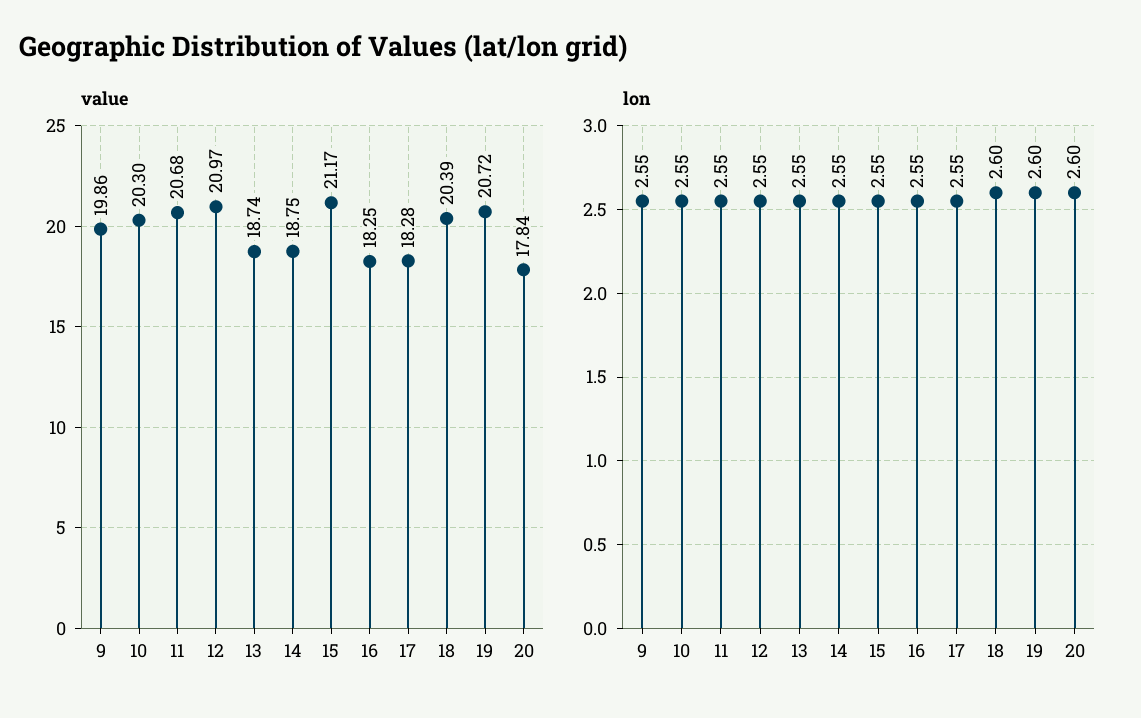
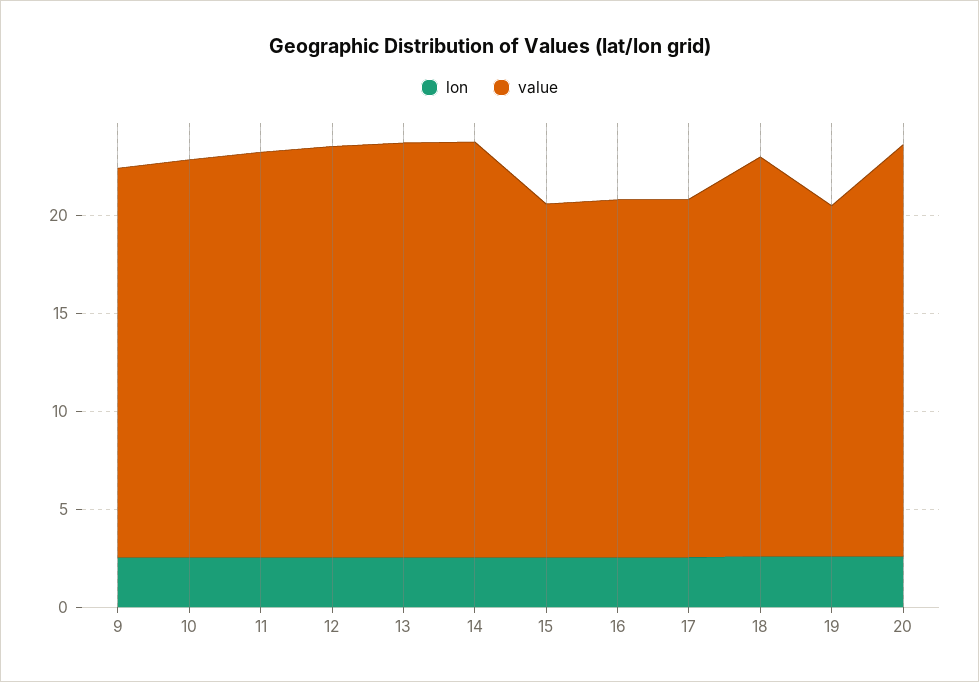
value, 13: 18.74 -> 21
value, 14: 18.75 -> 21
value, 15: 21.17 -> 18
value, 19: 20.72 -> 18
value, 20: 17.84 -> 21

